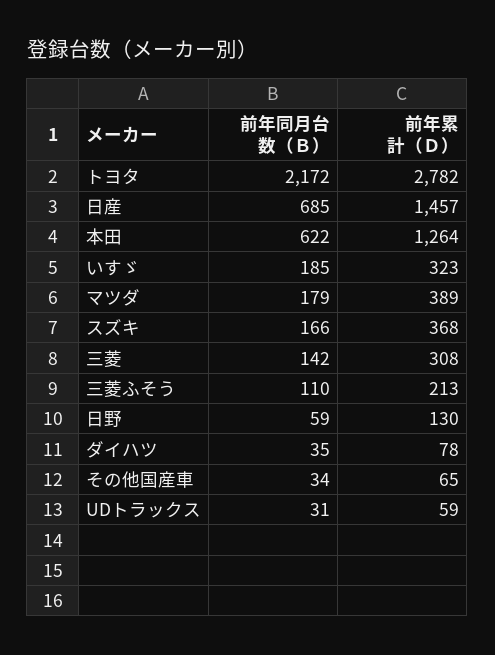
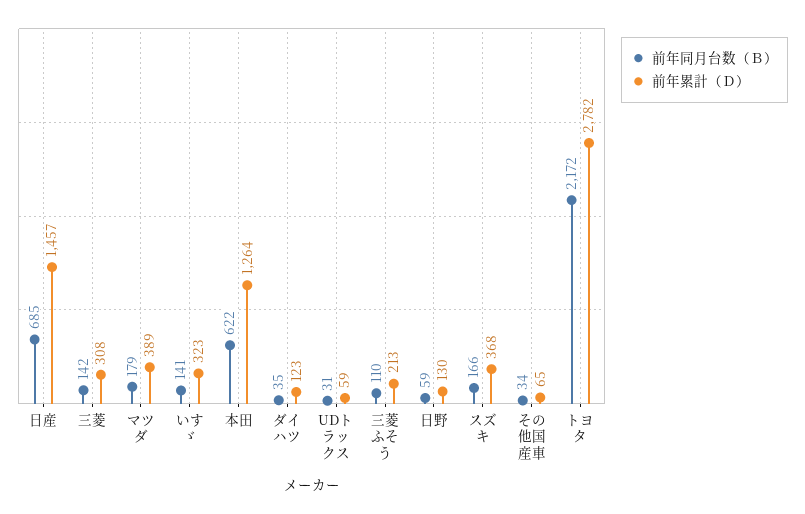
前年同月台数（Ｂ）, いすゞ: 185 -> 141
前年累計（Ｄ）, ダイハツ: 78 -> 123

